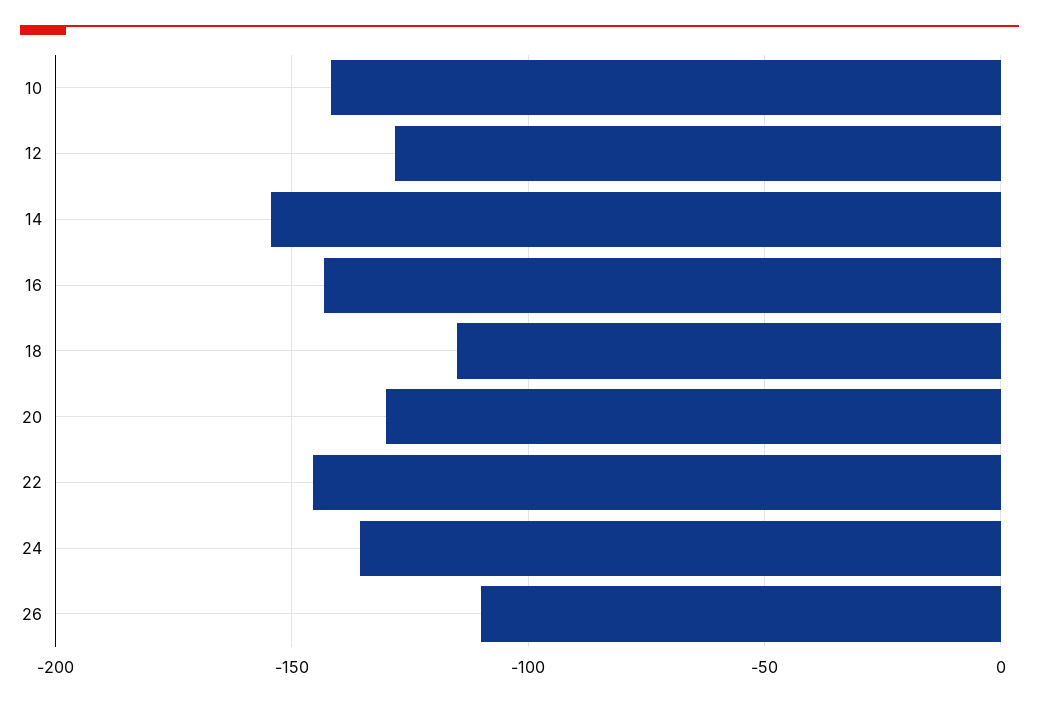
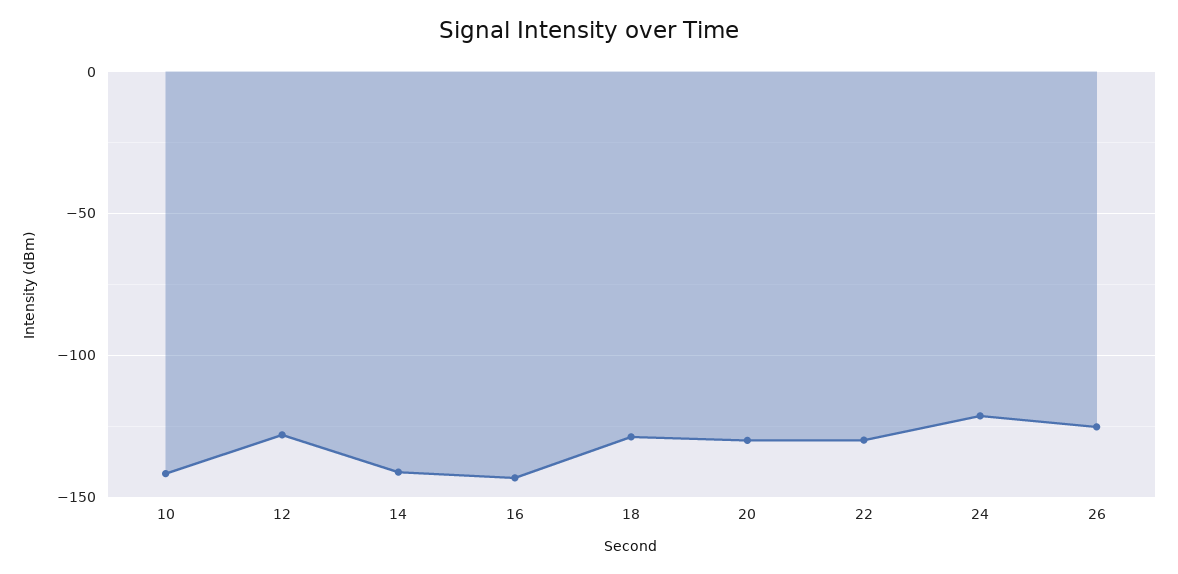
14: -155 -> -140
18: -115 -> -130
22: -145 -> -130
24: -135 -> -120
26: -110 -> -125

